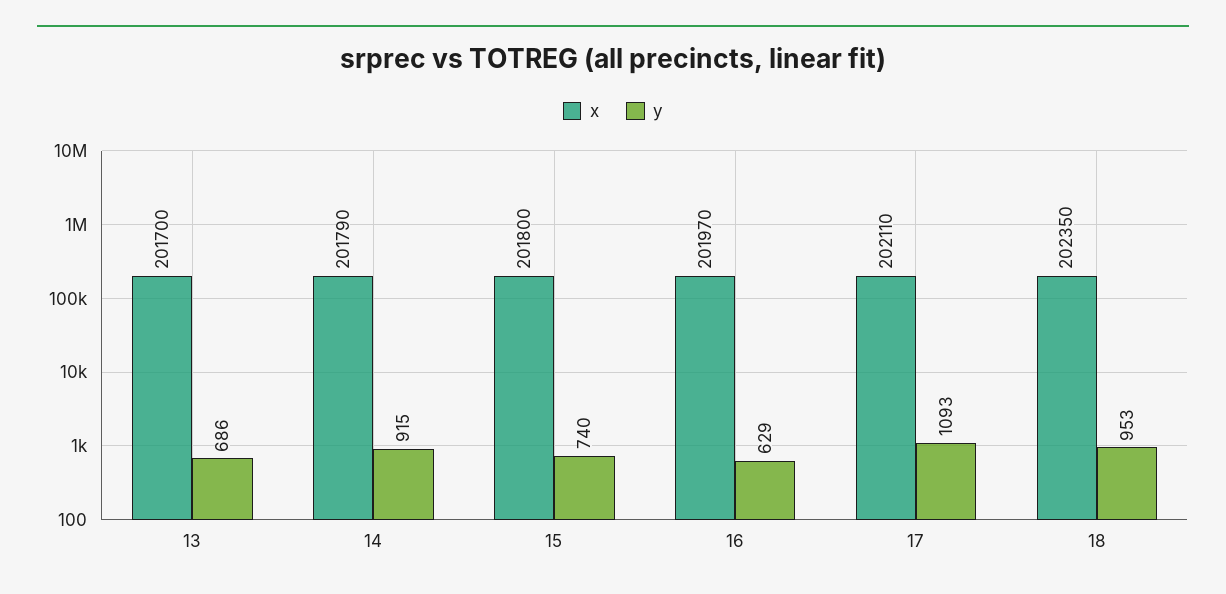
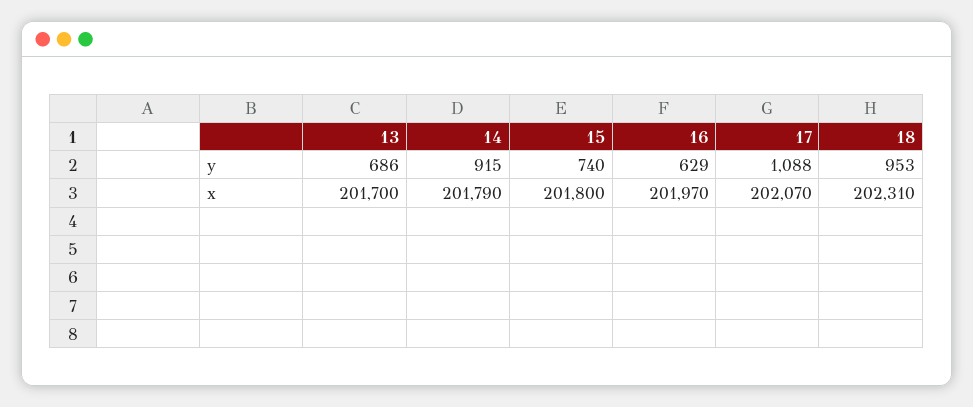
x, 17: 202110 -> 202070
y, 17: 1093 -> 1088
x, 18: 202350 -> 202310

